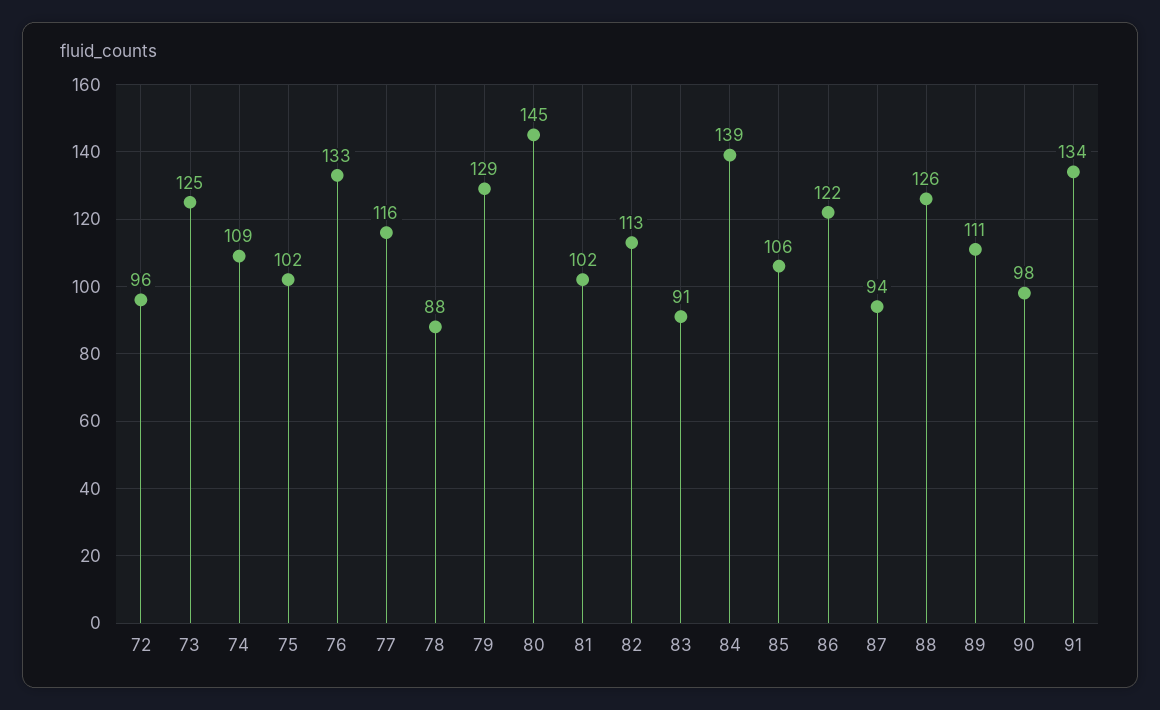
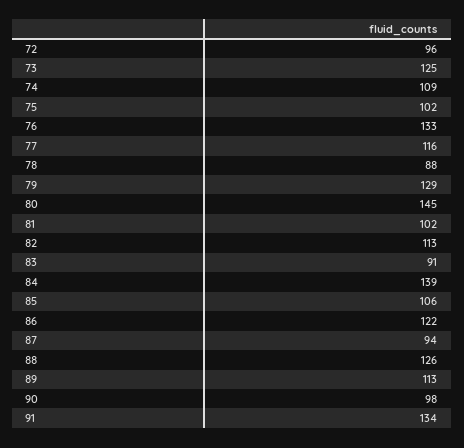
89: 111 -> 113

